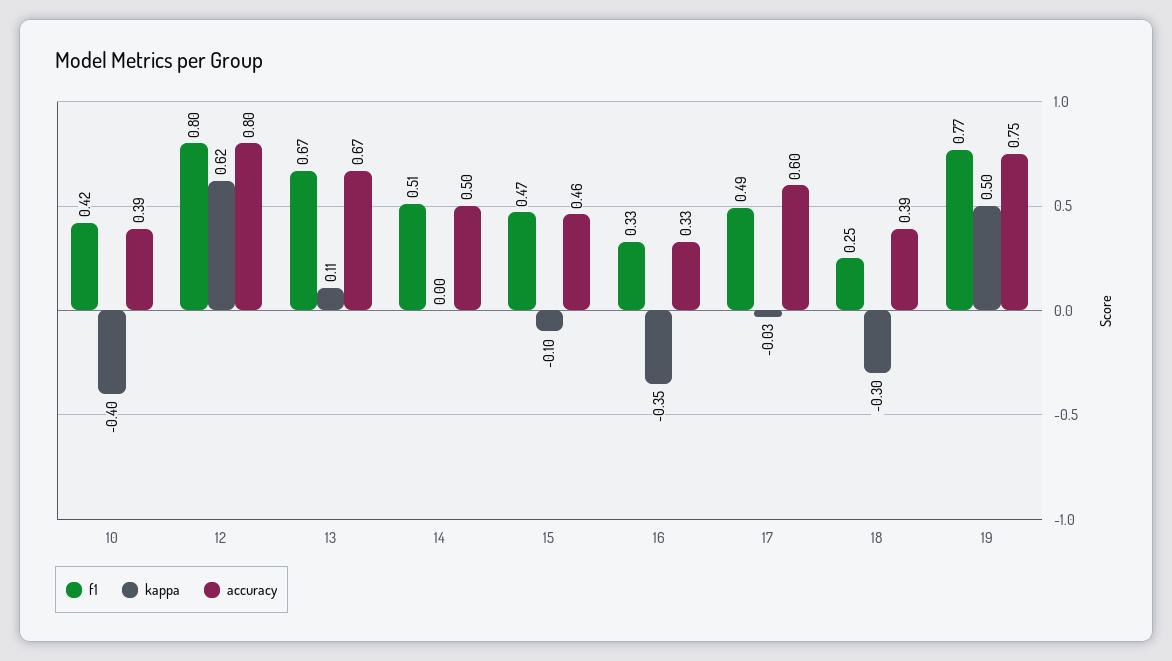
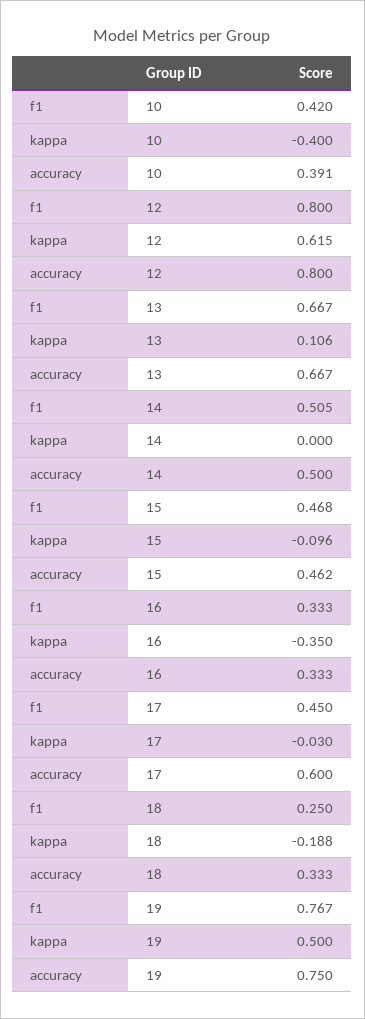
f1, 17: 0.49 -> 0.45
kappa, 18: -0.3 -> -0.188
accuracy, 18: 0.39 -> 0.333

